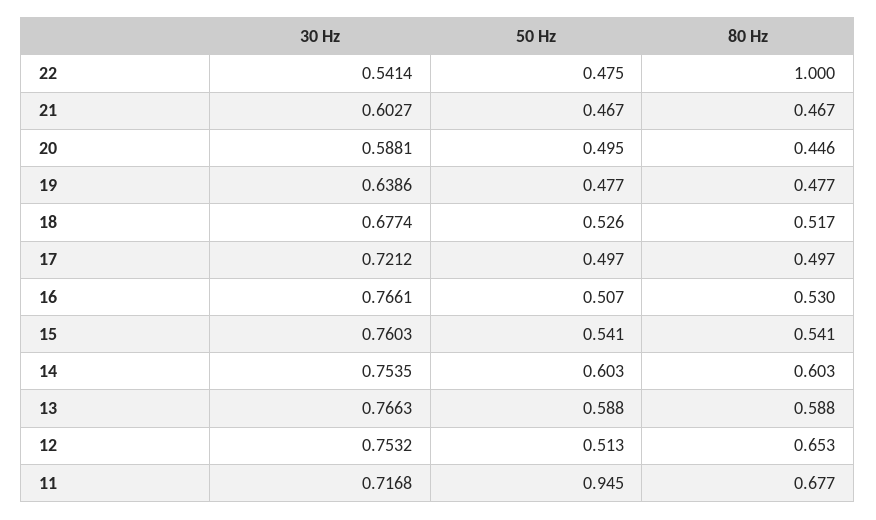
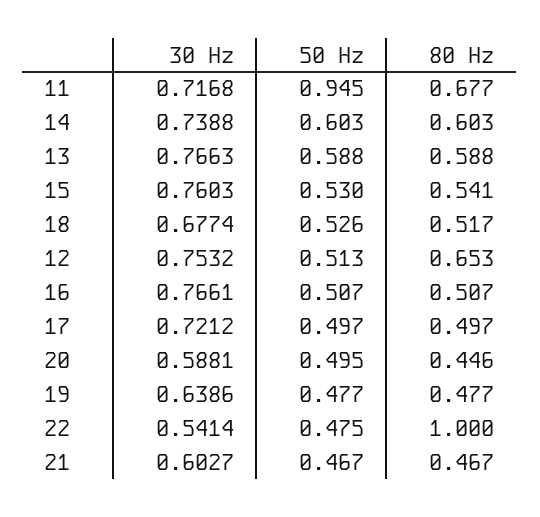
80 Hz, 16: 0.53 -> 0.507
50 Hz, 15: 0.541 -> 0.53
30 Hz, 14: 0.7535 -> 0.7388

